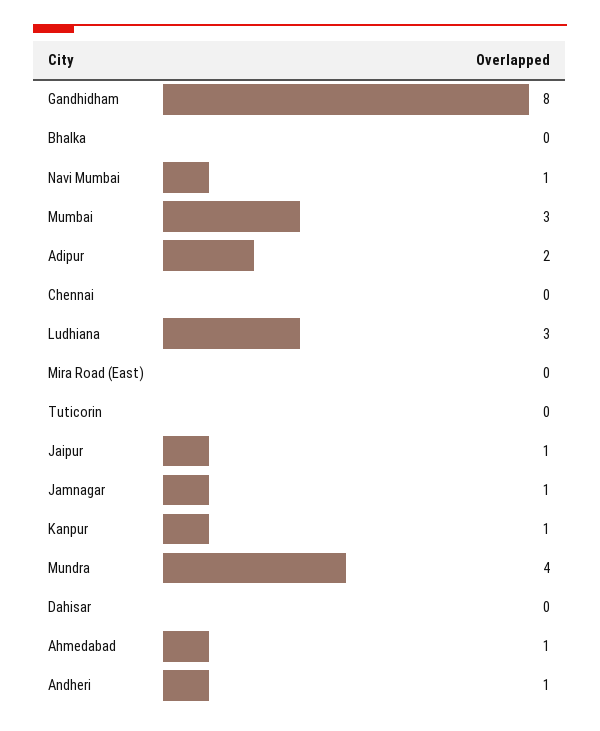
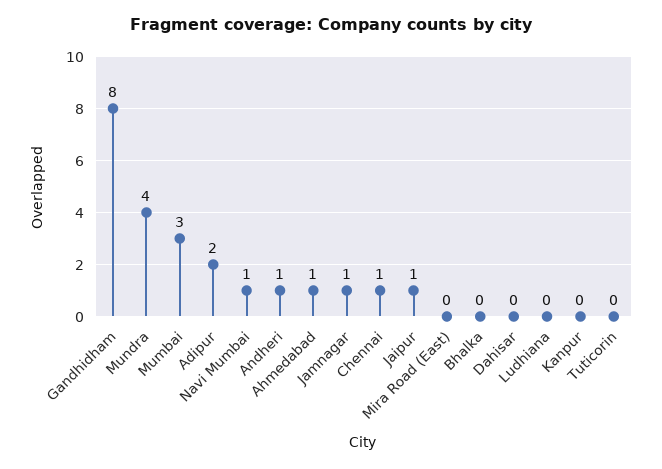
Chennai: 0 -> 1
Ludhiana: 3 -> 0
Kanpur: 1 -> 0

